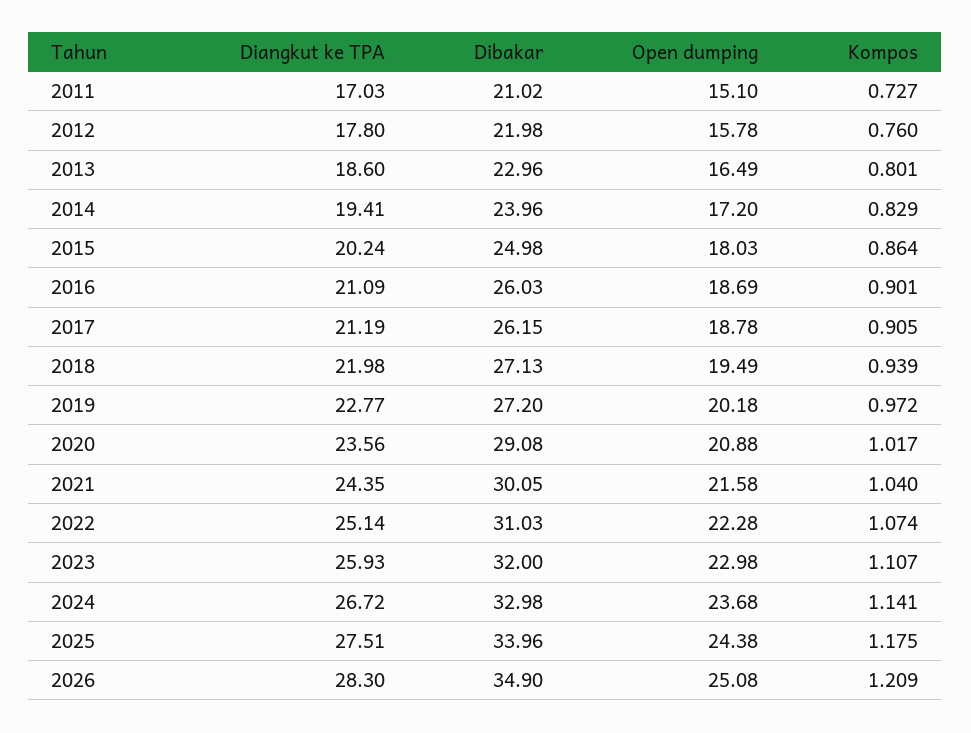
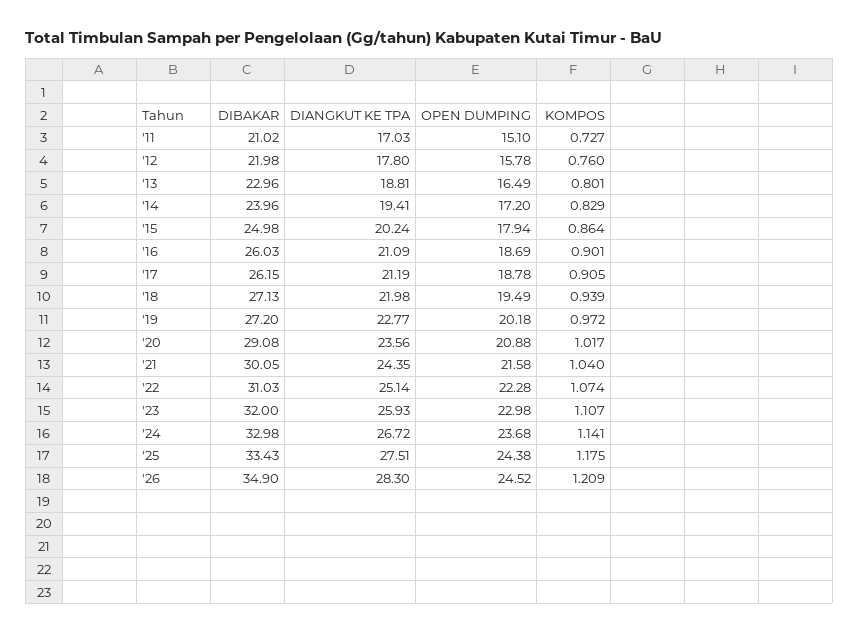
Diangkut ke TPA, 2013: 18.6 -> 18.81
Open dumping, 2015: 18.03 -> 17.94
Dibakar, 2025: 33.96 -> 33.43
Open dumping, 2026: 25.08 -> 24.52

